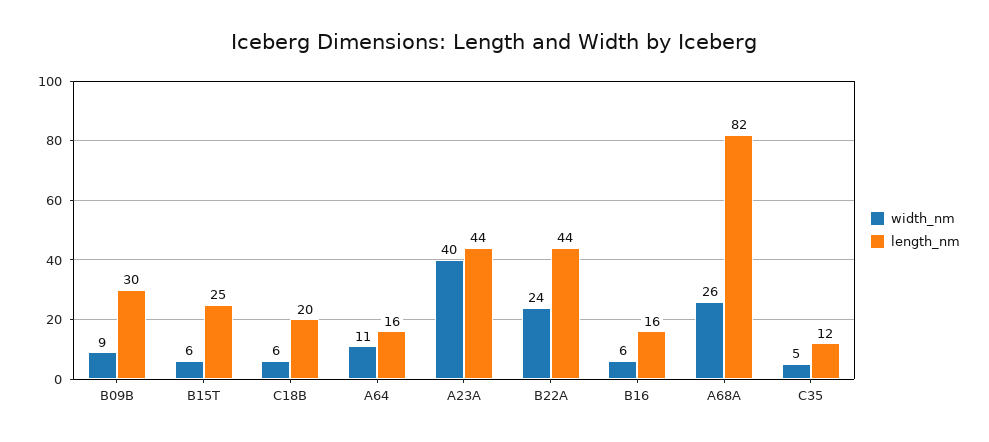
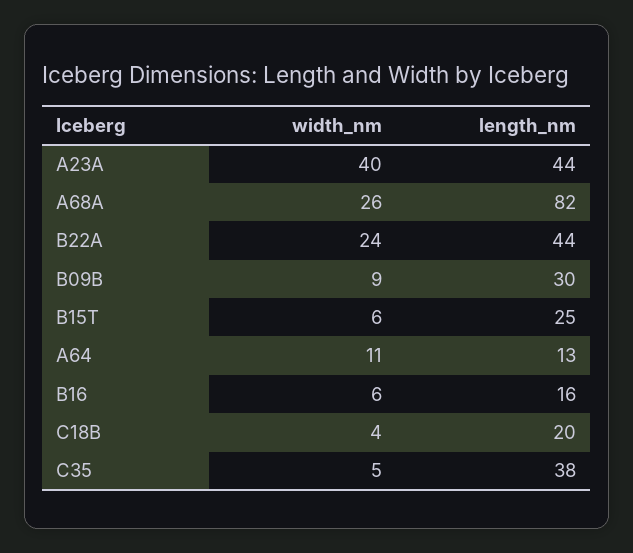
width_nm, C18B: 6 -> 4
length_nm, A64: 16 -> 13
length_nm, C35: 12 -> 38

